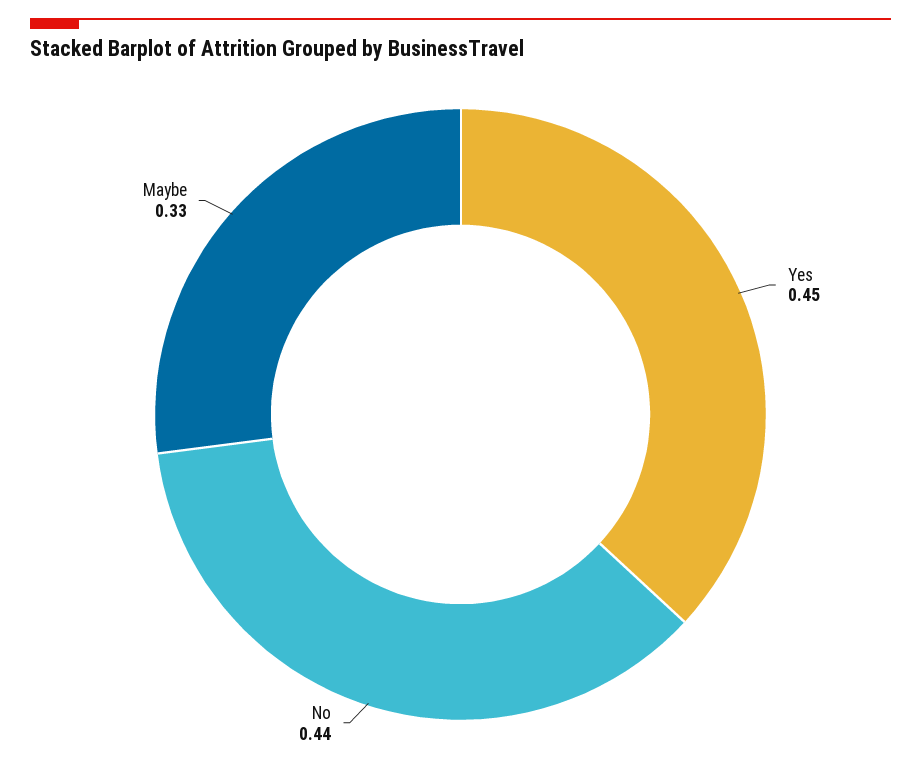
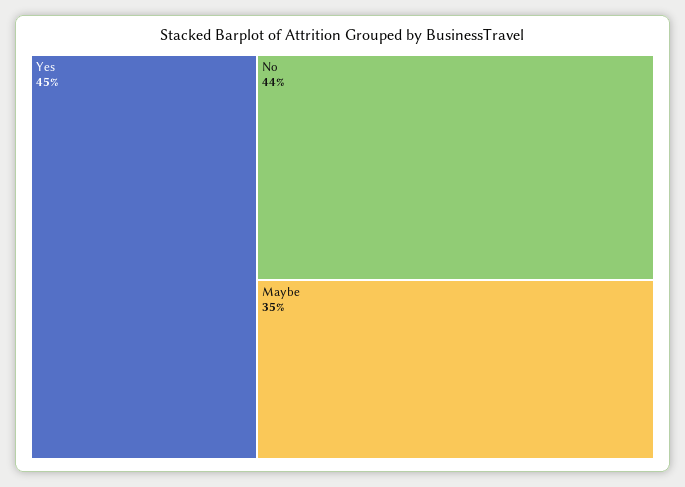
Maybe: 0.33 -> 0.35

